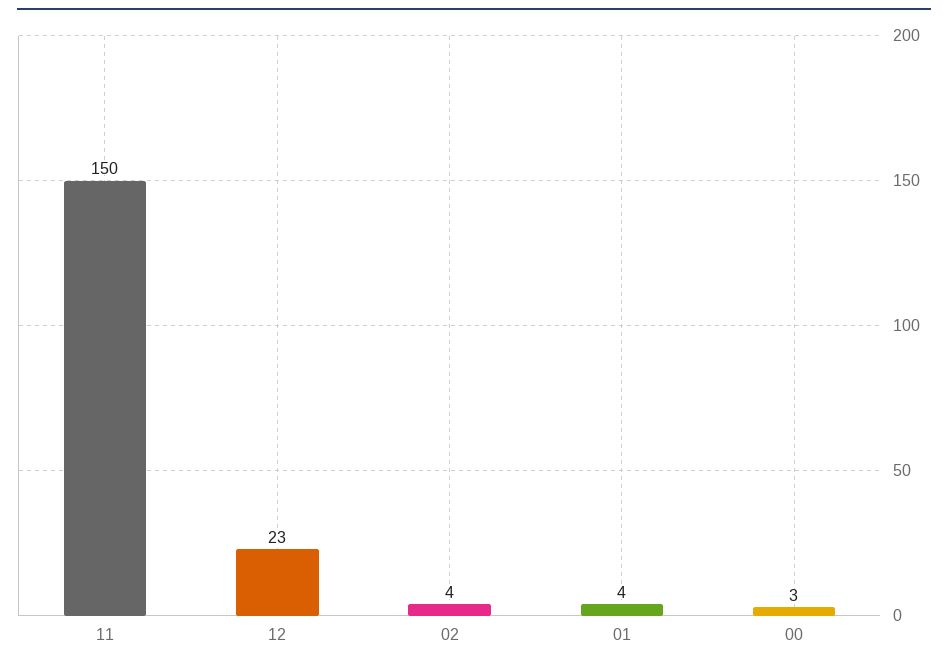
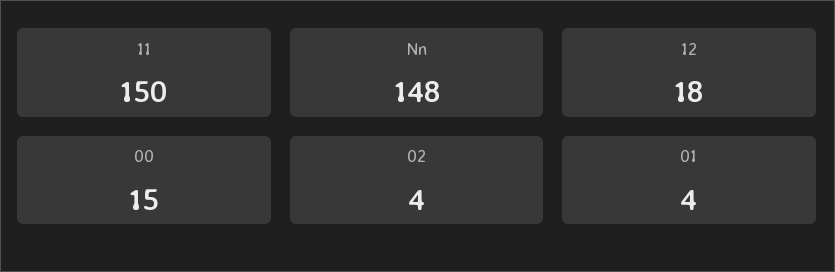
12: 23 -> 18
00: 3 -> 15
Nn: none -> 148

